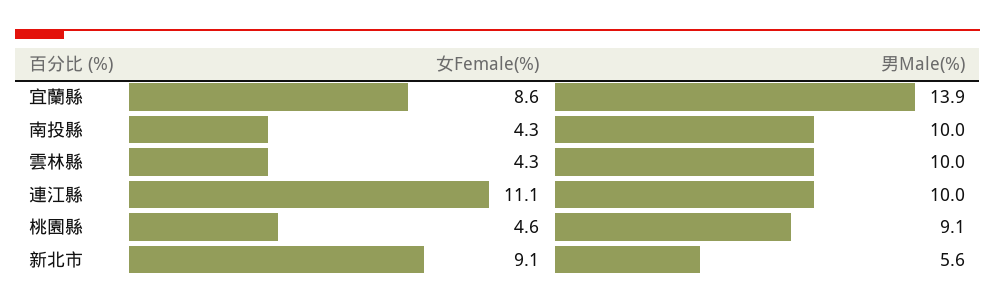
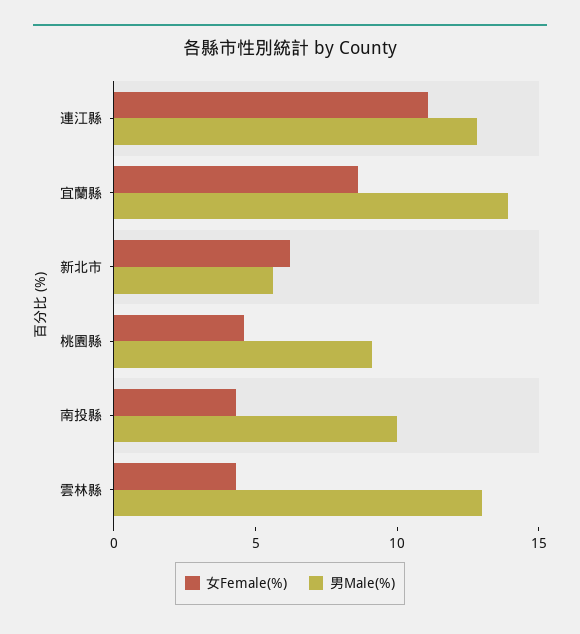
男Male(%), 雲林縣: 10 -> 13
男Male(%), 連江縣: 10 -> 13
女Female(%), 新北市: 9.1 -> 6

